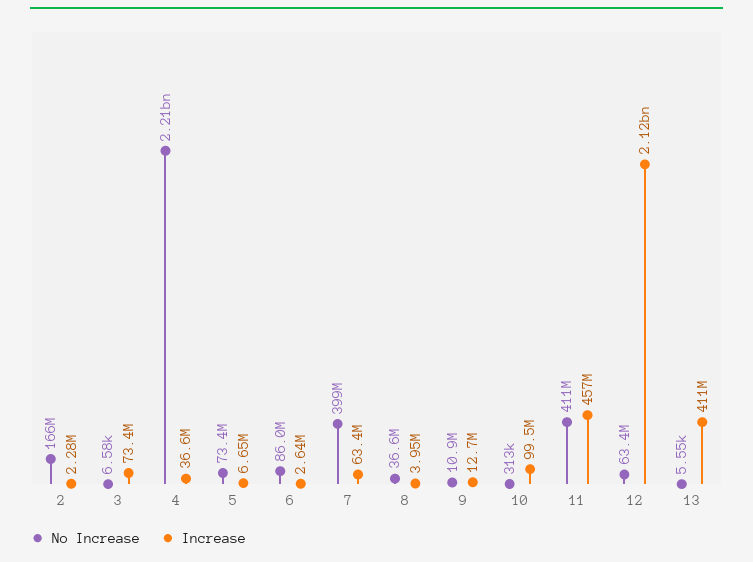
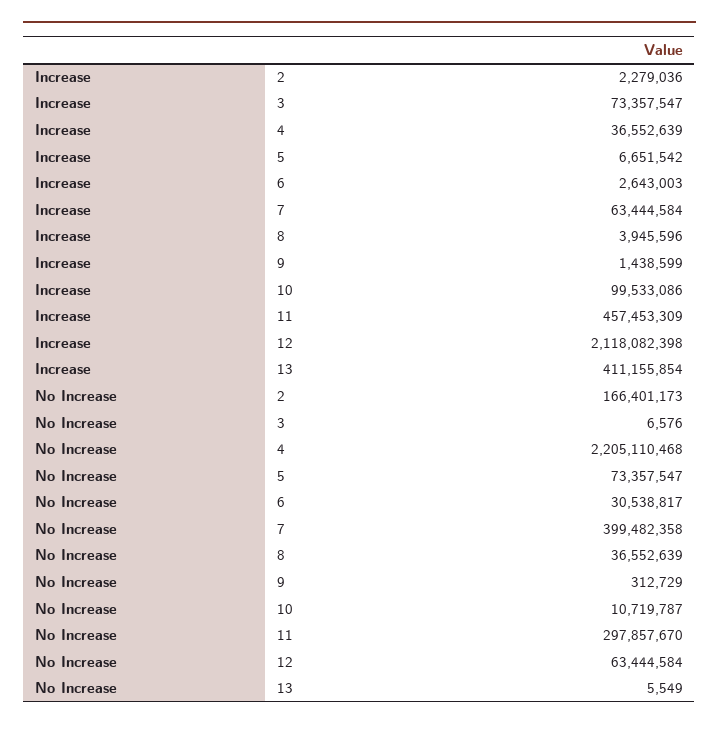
No Increase, 6: 86000000 -> 30538817
No Increase, 9: 10900000 -> 312729
Increase, 9: 12700000 -> 1438599
No Increase, 10: 313000 -> 10719787
No Increase, 11: 411000000 -> 297857670

